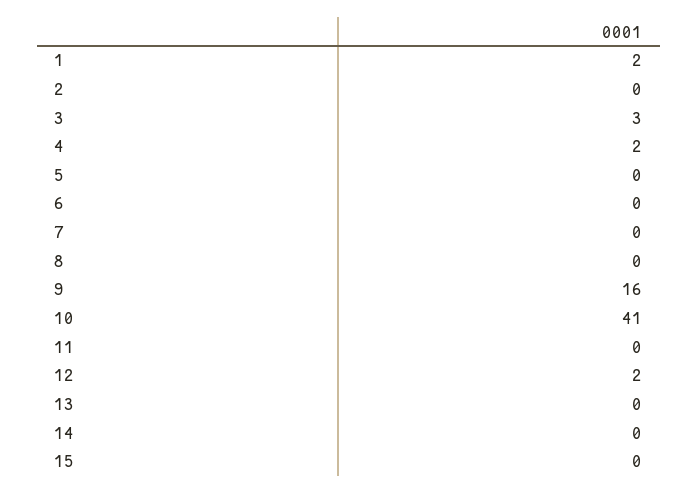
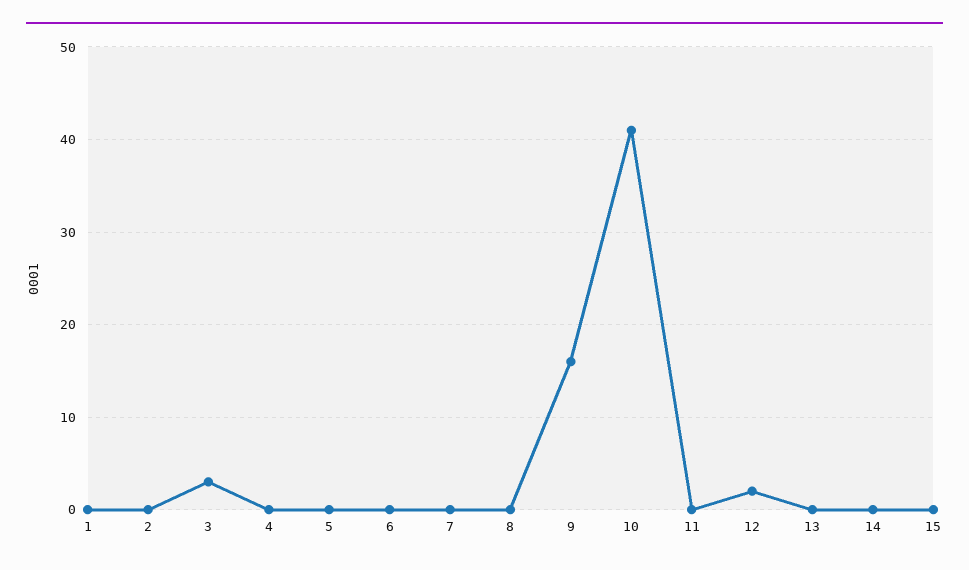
1: 2 -> 0
4: 2 -> 0

